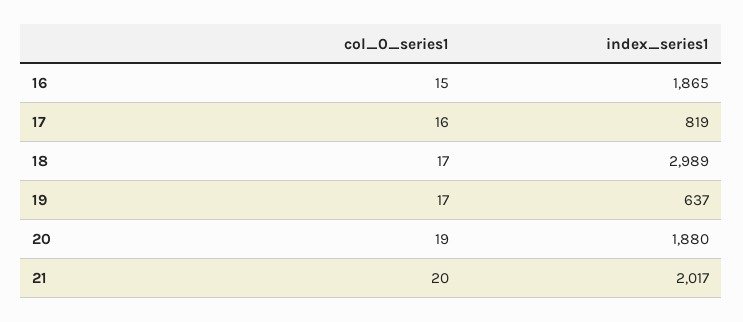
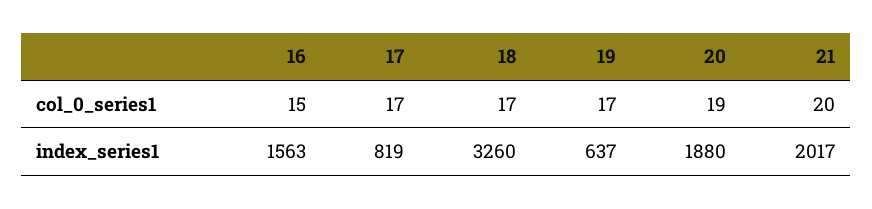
index_series1, 16: 1865 -> 1563
col_0_series1, 17: 16 -> 17
index_series1, 18: 2989 -> 3260

